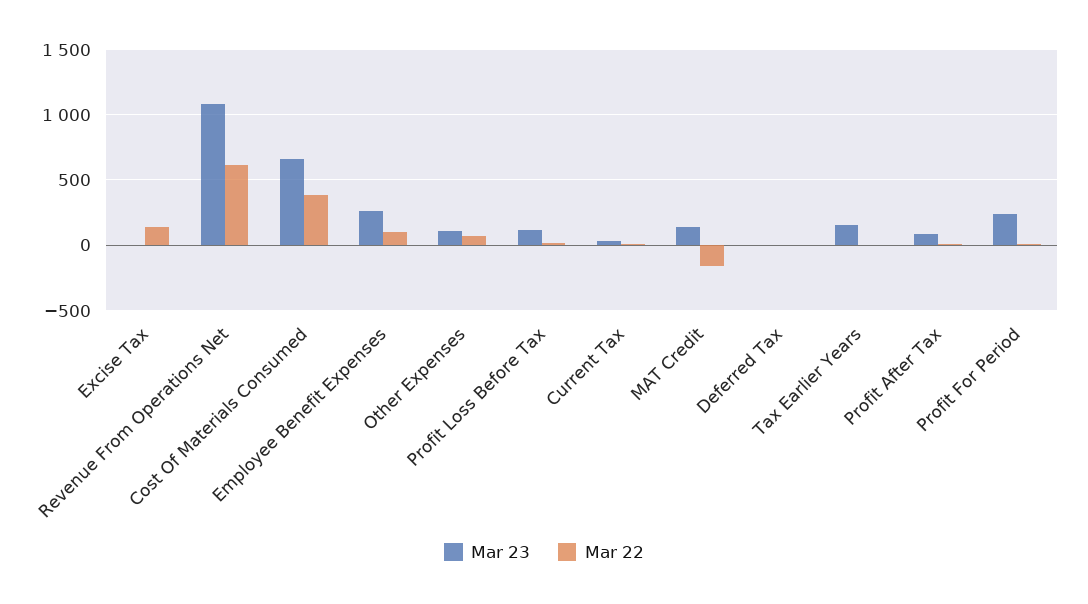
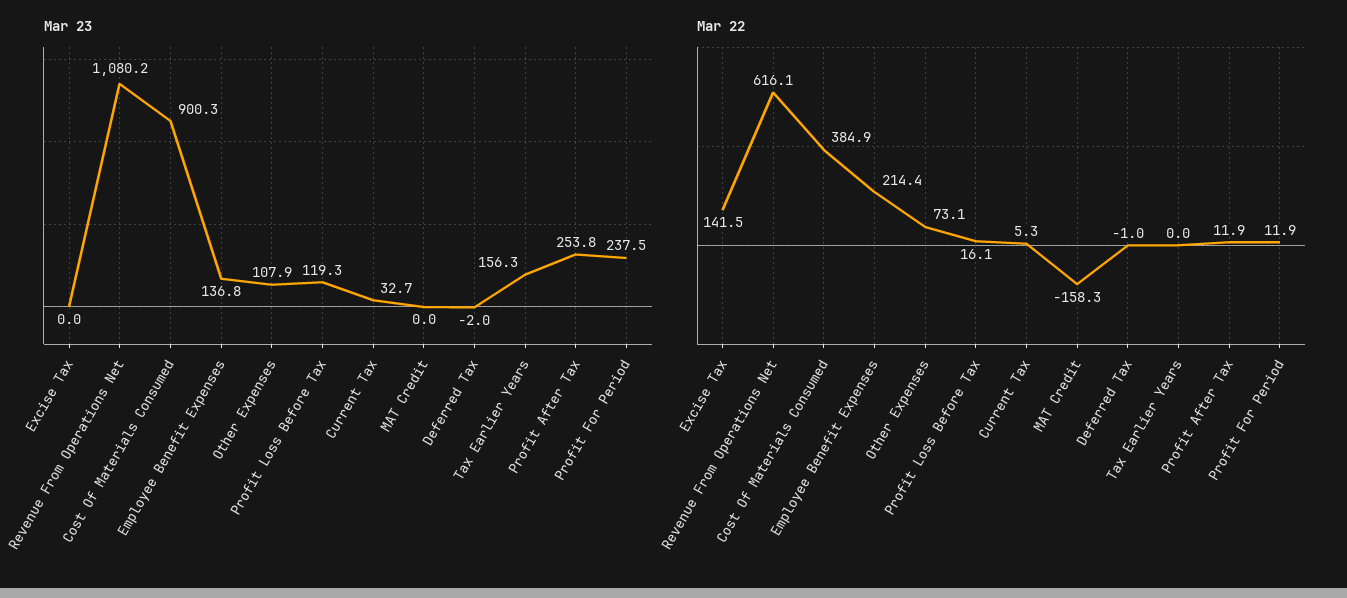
Mar 23, Cost Of Materials Consumed: 650 -> 900.3
Mar 23, Employee Benefit Expenses: 250 -> 136.8
Mar 22, Employee Benefit Expenses: 100 -> 214.4
Mar 23, MAT Credit: 150 -> 0
Mar 23, Profit After Tax: 100 -> 253.8

